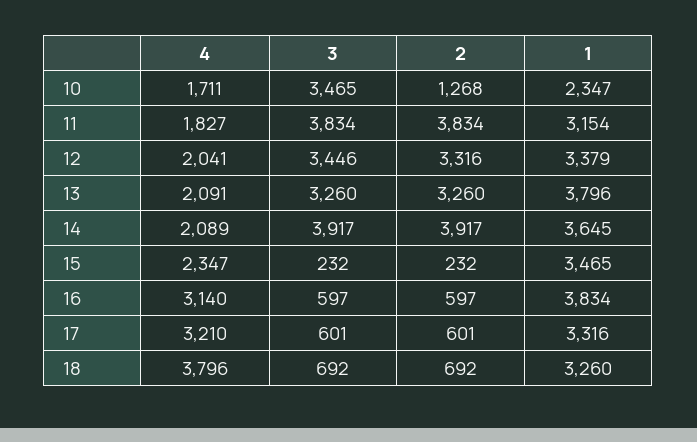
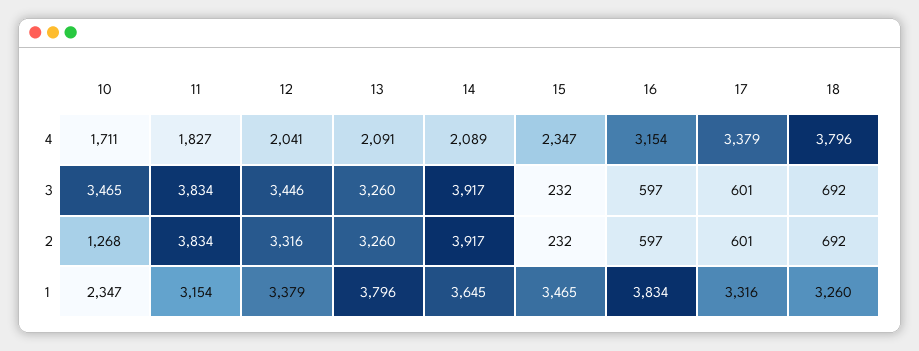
4, 16: 3140 -> 3154
4, 17: 3210 -> 3379

